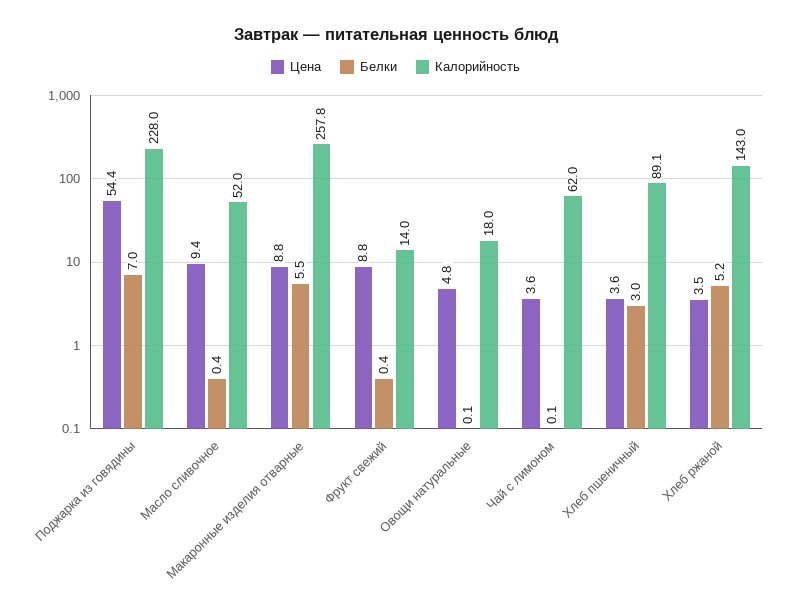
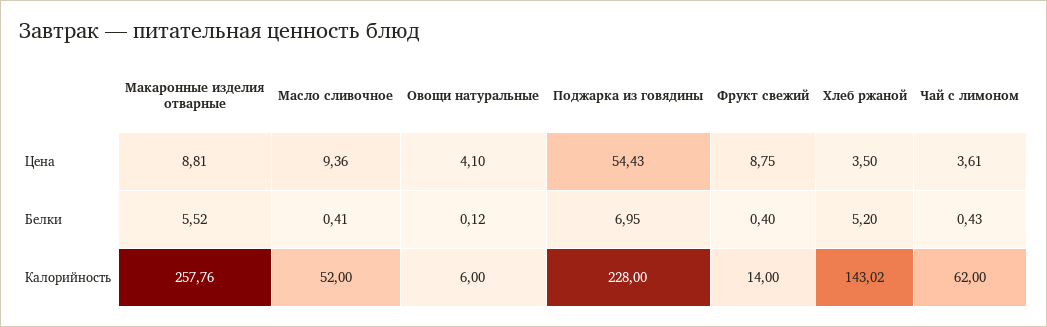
Цена, Овощи натуральные: 4.8 -> 4.1
Калорийность, Овощи натуральные: 18 -> 6
Белки, Чай с лимоном: 0.1 -> 0.43
Цена, Хлеб пшеничный: 3.6 -> none
Белки, Хлеб пшеничный: 3 -> none
Калорийность, Хлеб пшеничный: 89.1 -> none

